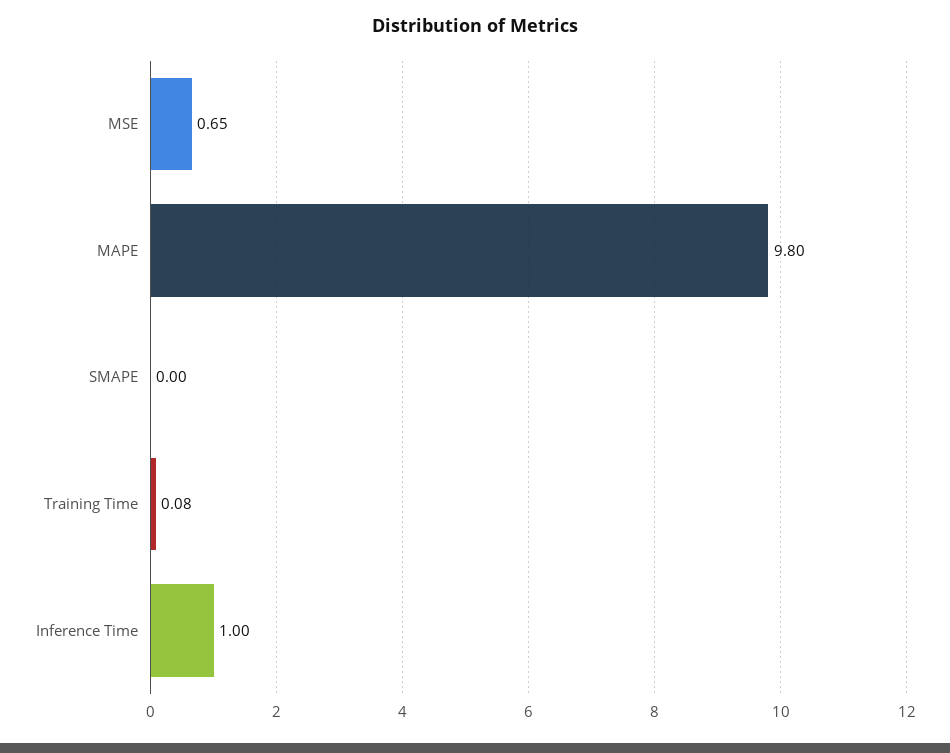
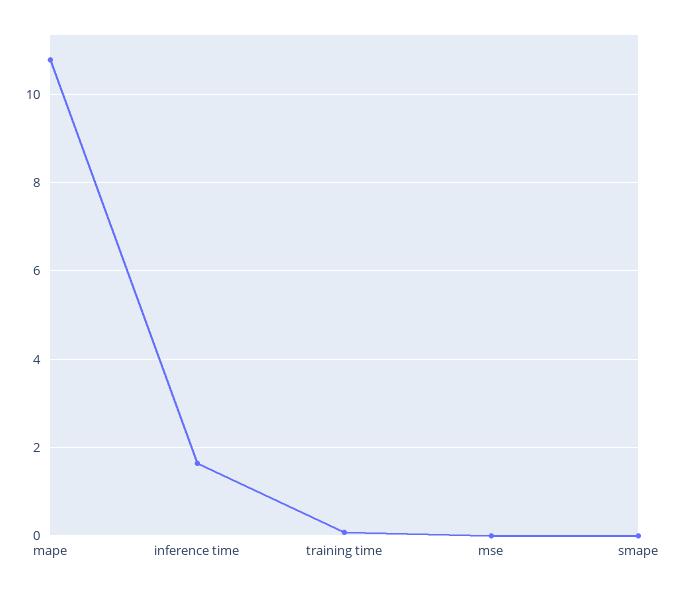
MSE: 0.65 -> 0
MAPE: 9.8 -> 10.8
Inference Time: 1 -> 1.6

